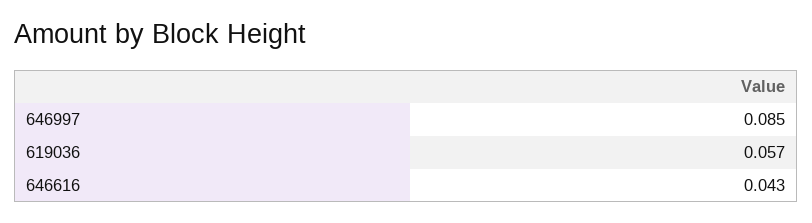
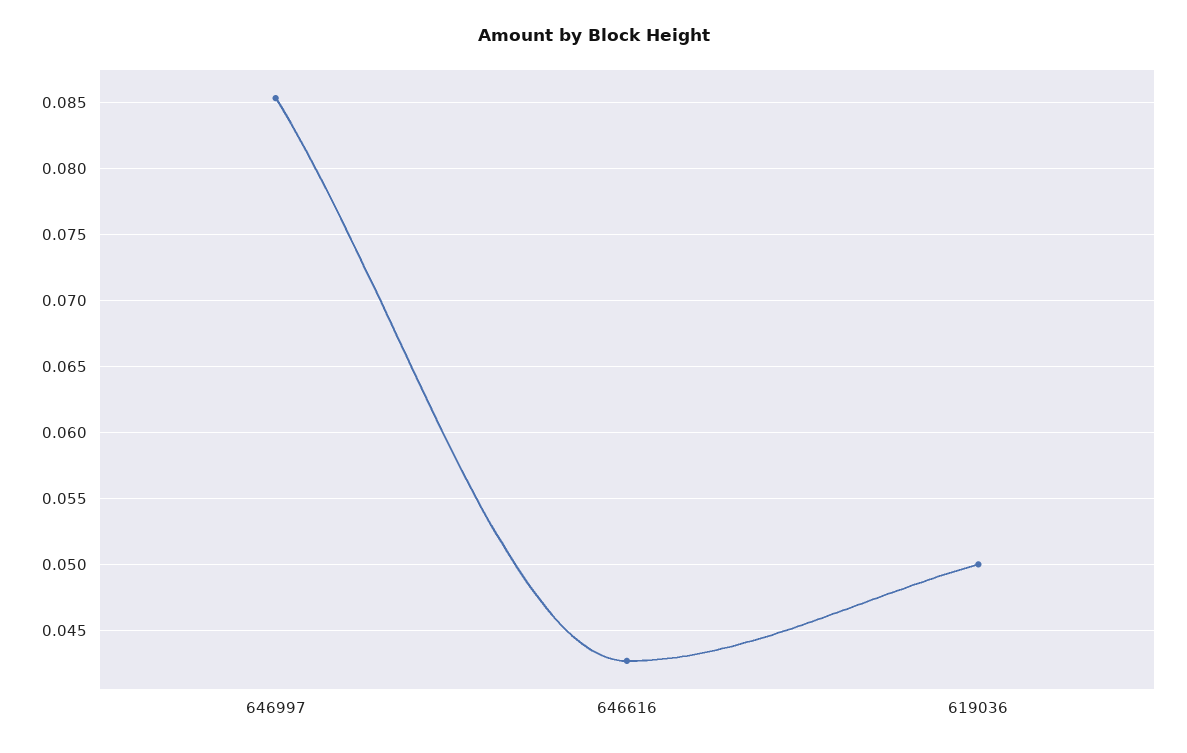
619036: 0.057 -> 0.05

